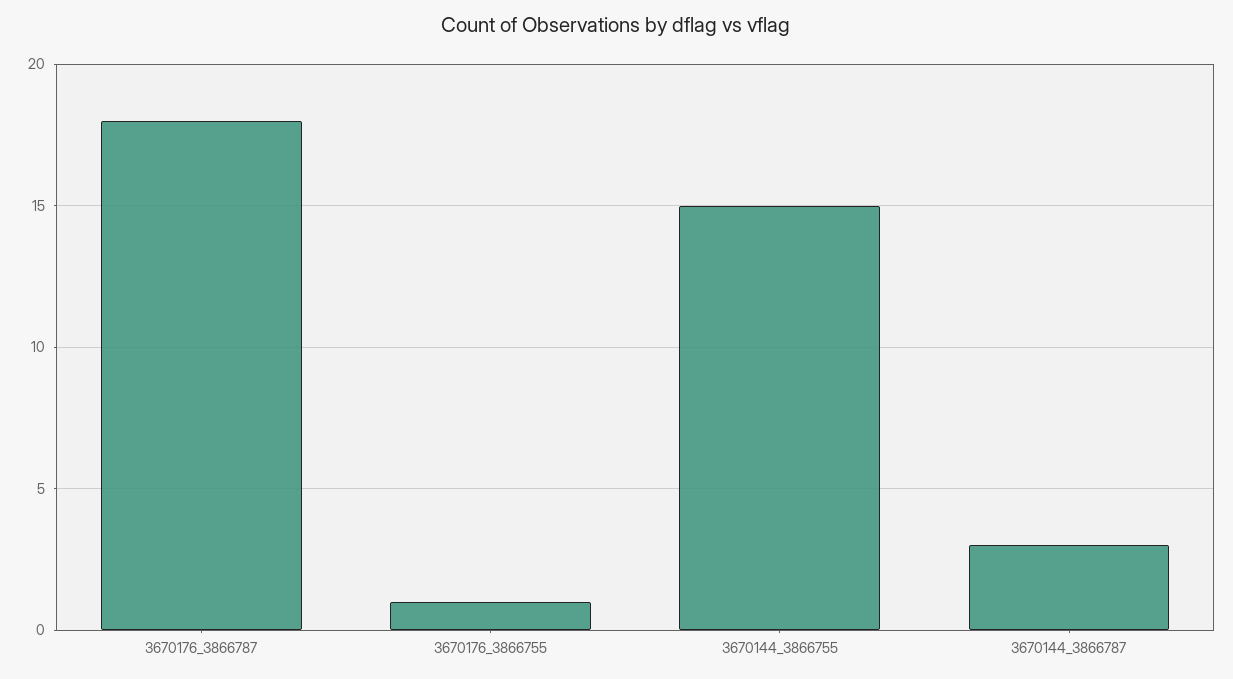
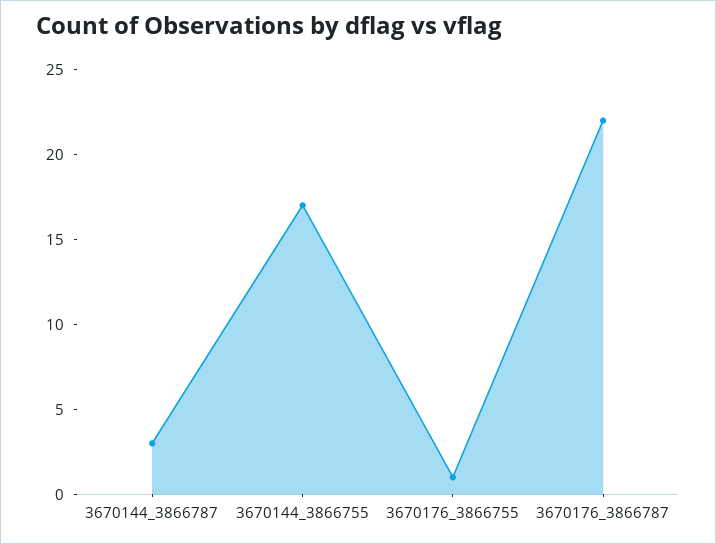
3670176_3866787: 18 -> 22
3670144_3866755: 15 -> 17

